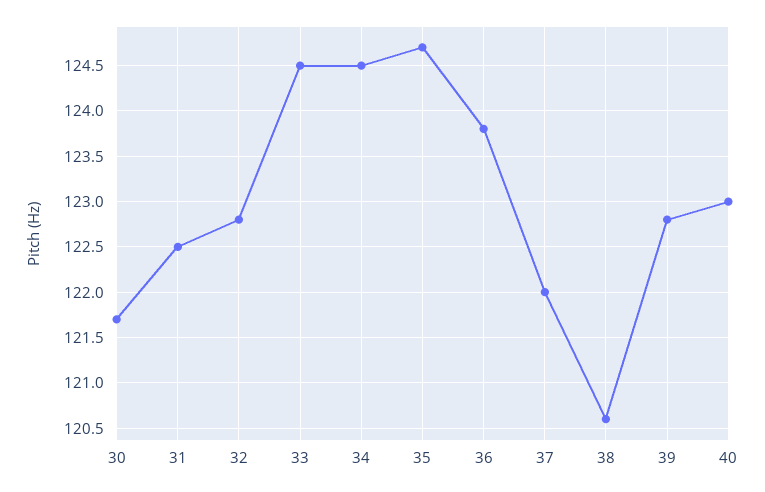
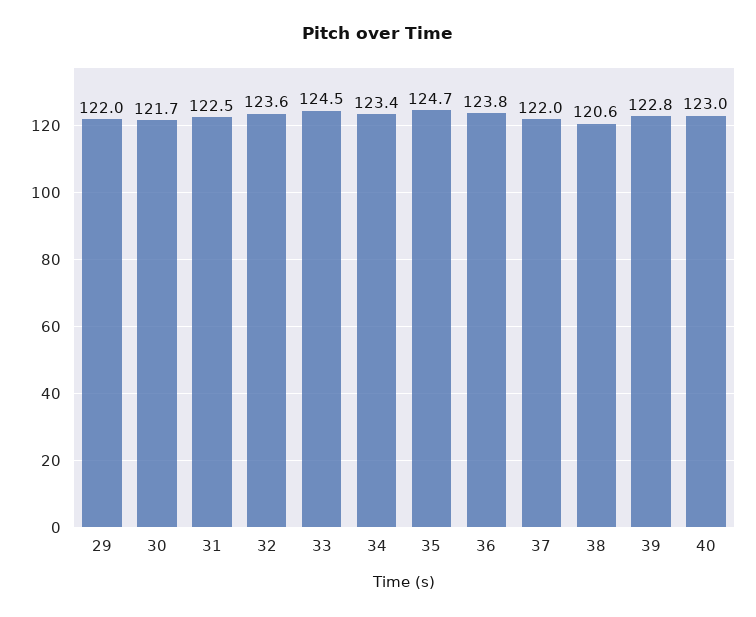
32: 122.8 -> 123.6
34: 124.5 -> 123.4
29: none -> 122

